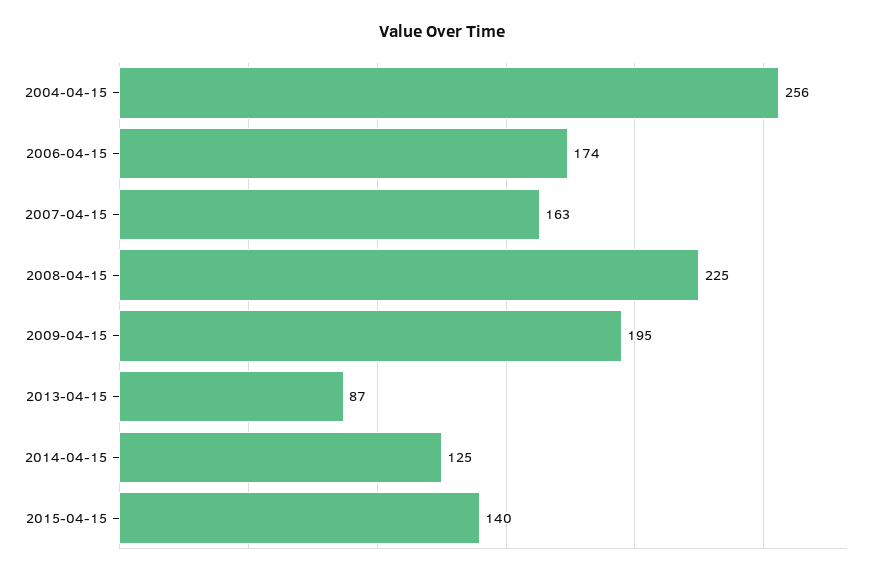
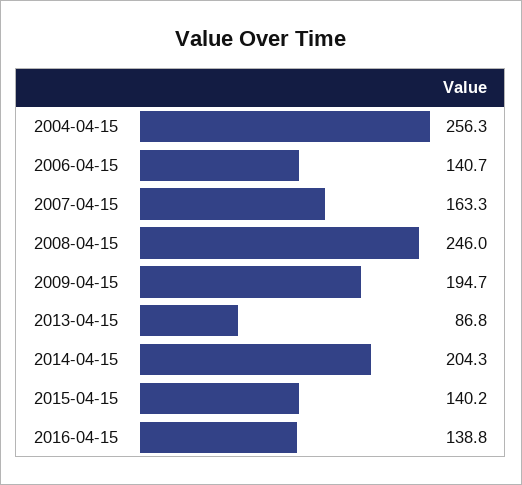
2006-04-15: 174 -> 140.7
2008-04-15: 225 -> 246
2014-04-15: 125 -> 204.3
2016-04-15: none -> 138.8

